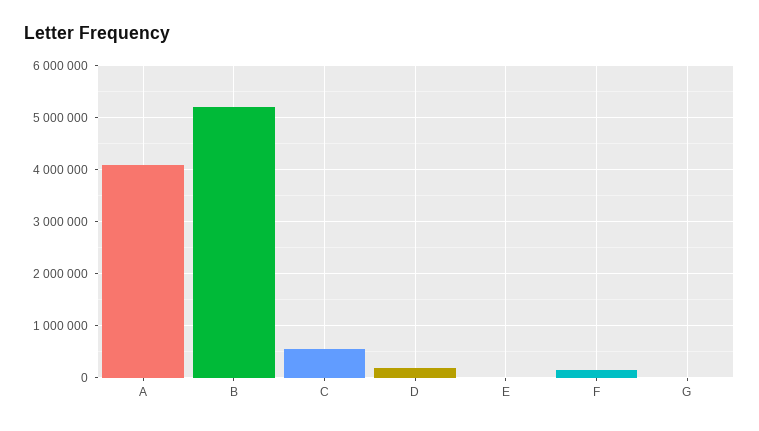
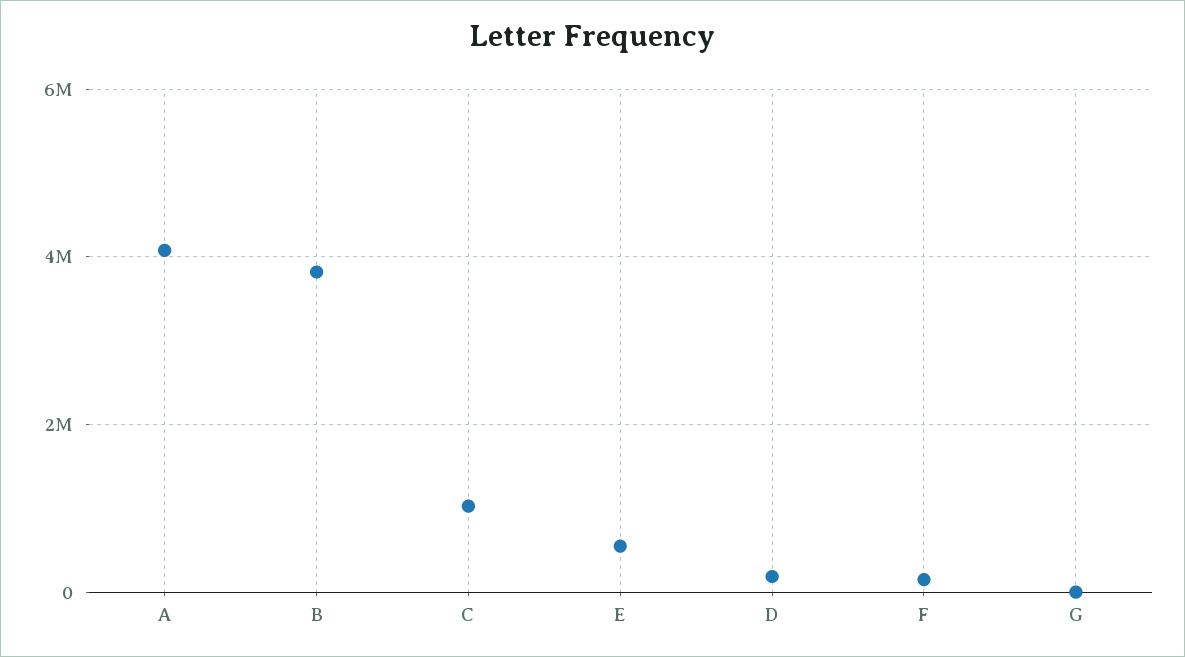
B: 5200000 -> 3800000
C: 600000 -> 1000000
E: 0 -> 600000

